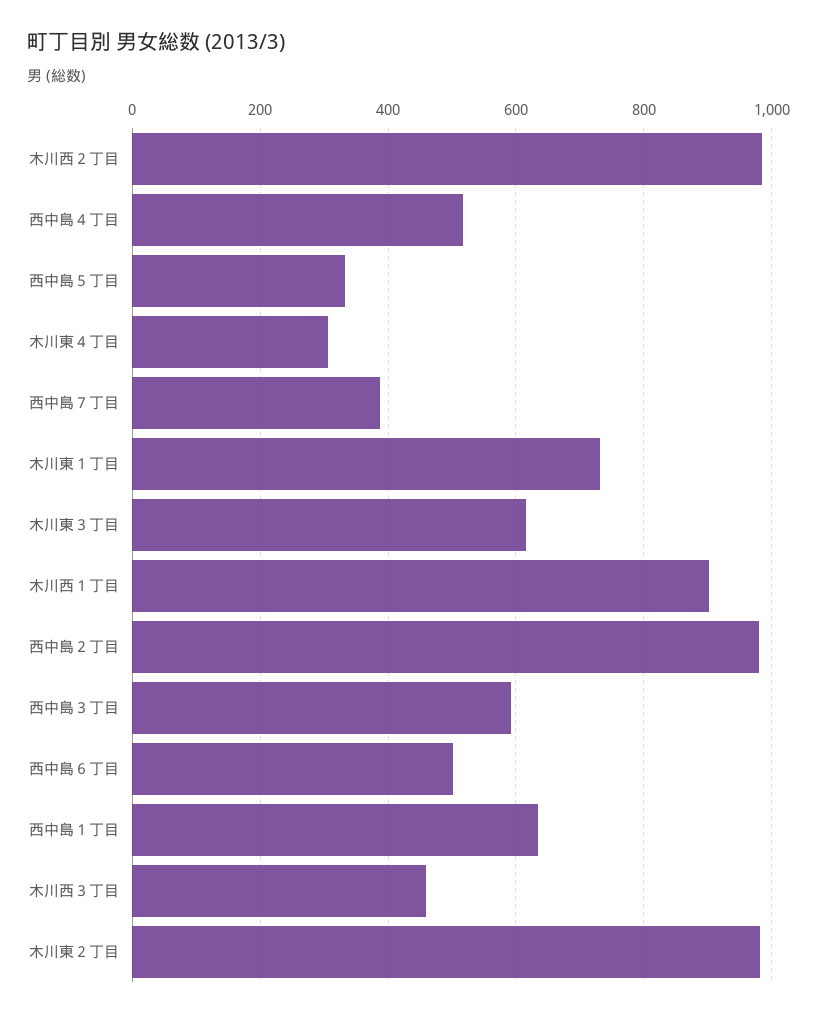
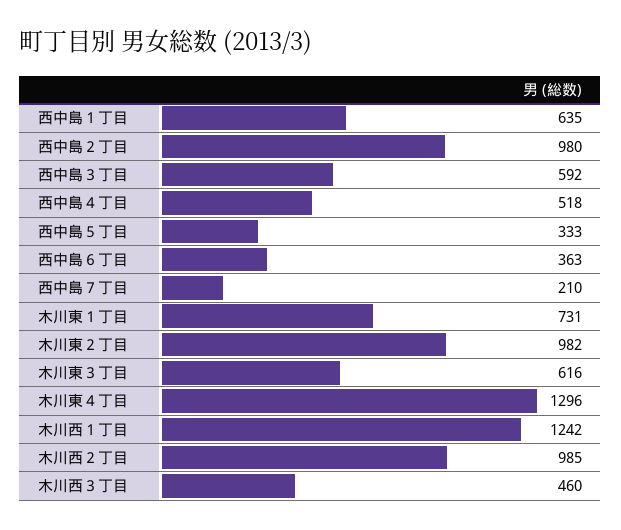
木川東４丁目: 300 -> 1296
西中島７丁目: 380 -> 210
木川西１丁目: 900 -> 1242
西中島６丁目: 500 -> 363

